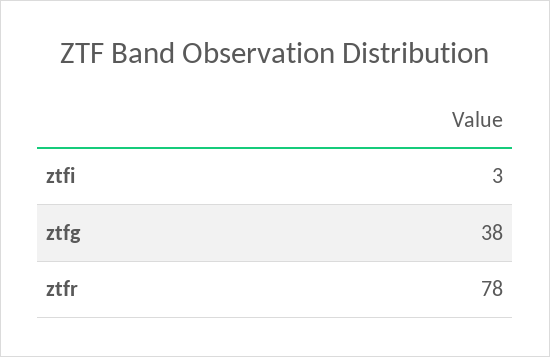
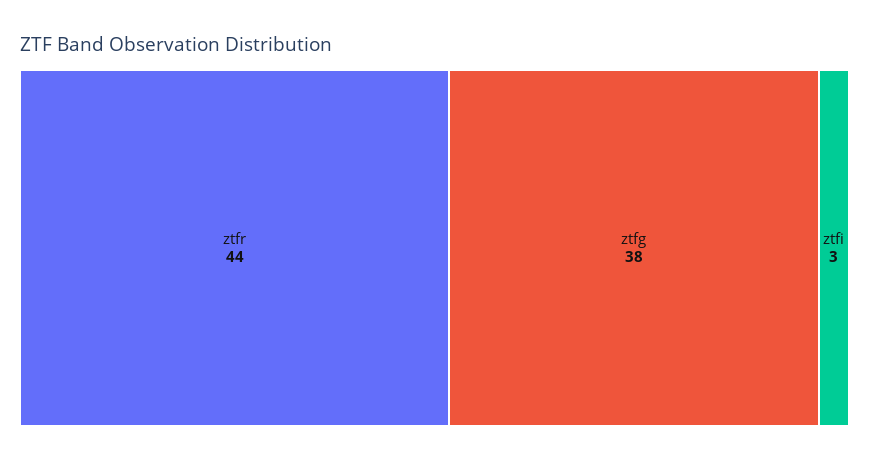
ztfr: 78 -> 44

